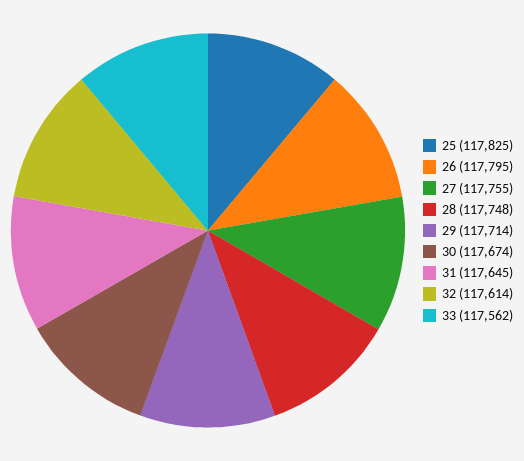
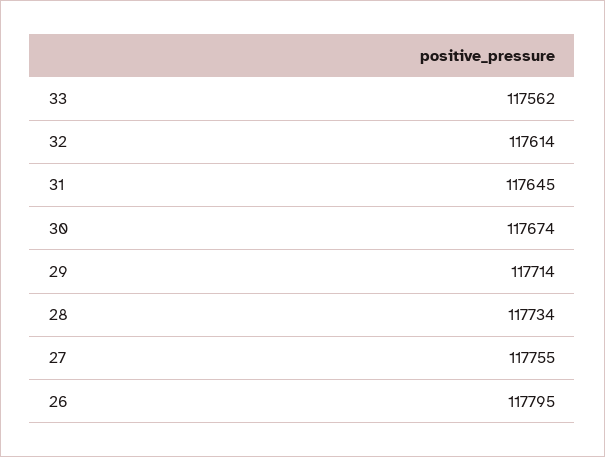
25: 117825 -> none
28: 117748 -> 117734

